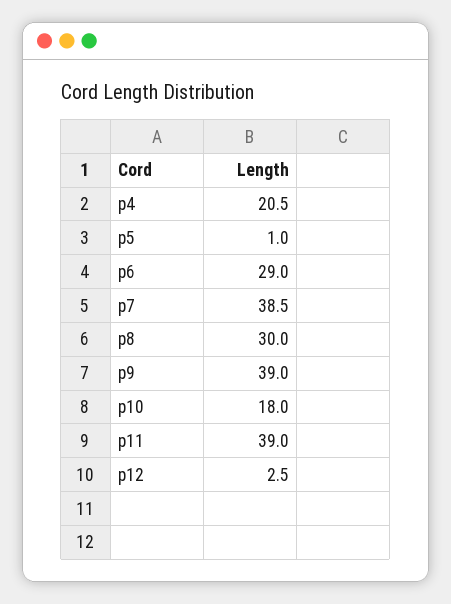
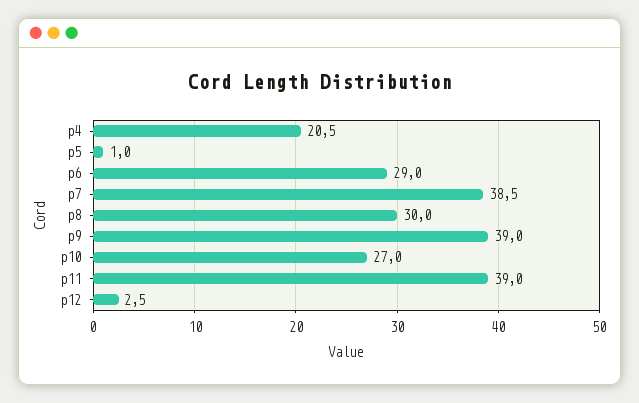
p10: 18 -> 27

